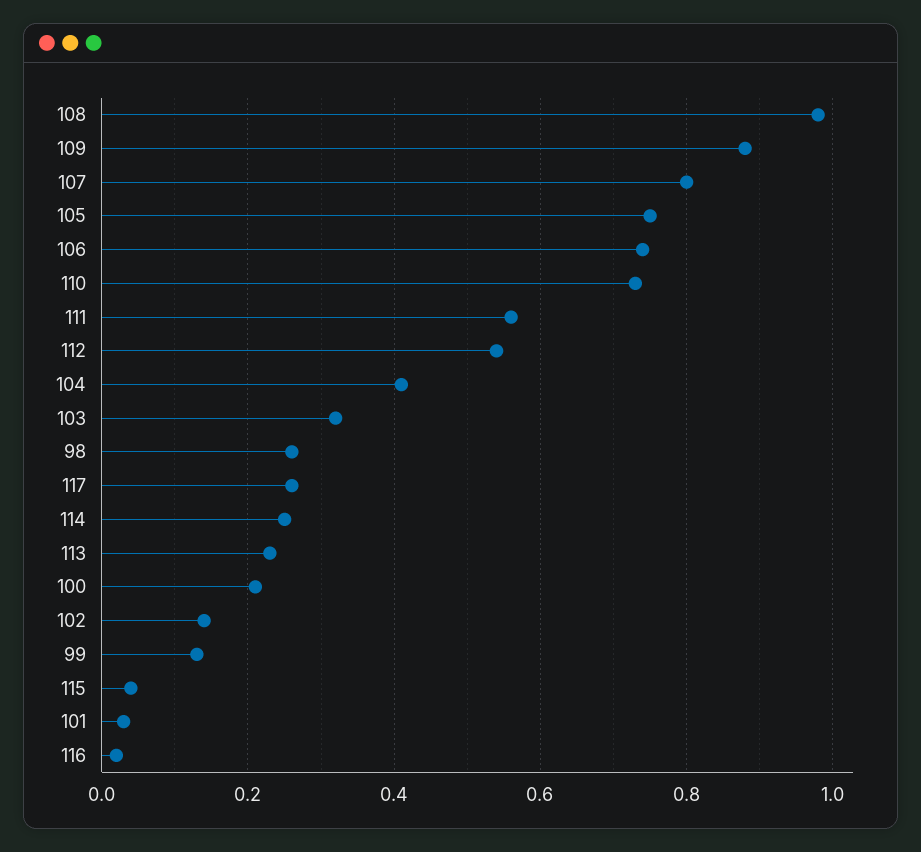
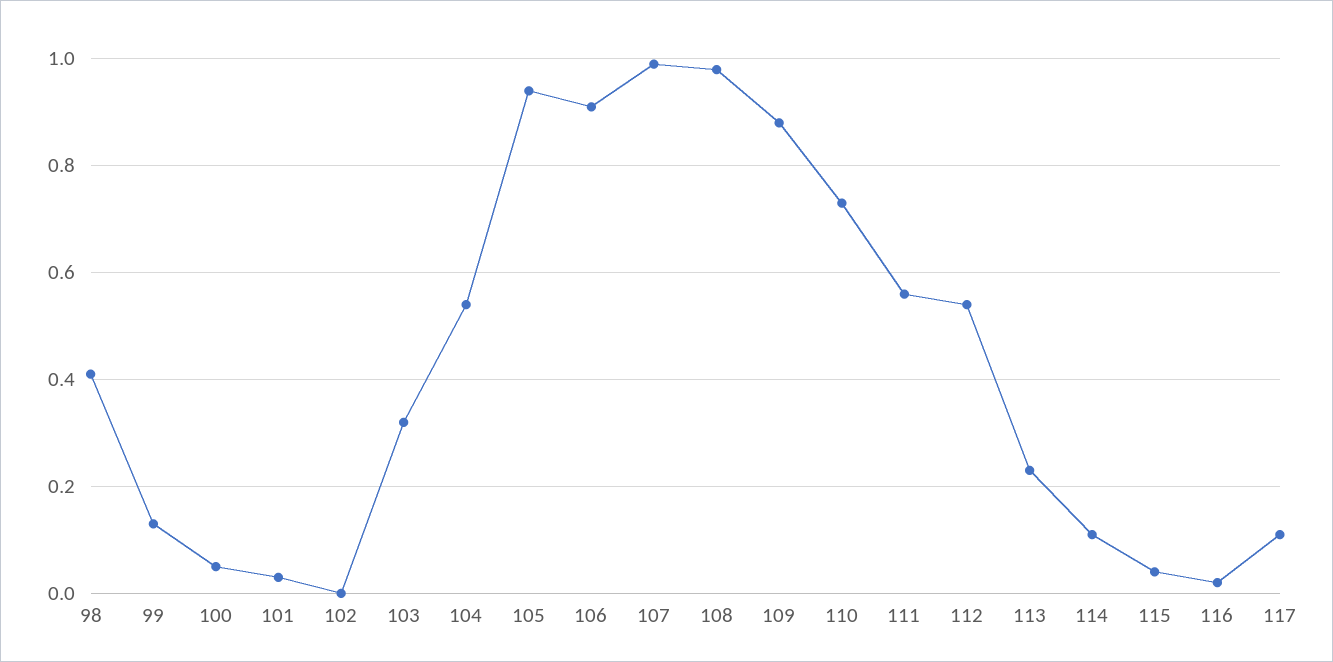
107: 0.8 -> 1
105: 0.75 -> 0.95
106: 0.75 -> 0.9
104: 0.4 -> 0.55
98: 0.25 -> 0.4
117: 0.25 -> 0.1
114: 0.25 -> 0.1
100: 0.2 -> 0.05
102: 0.15 -> 0

